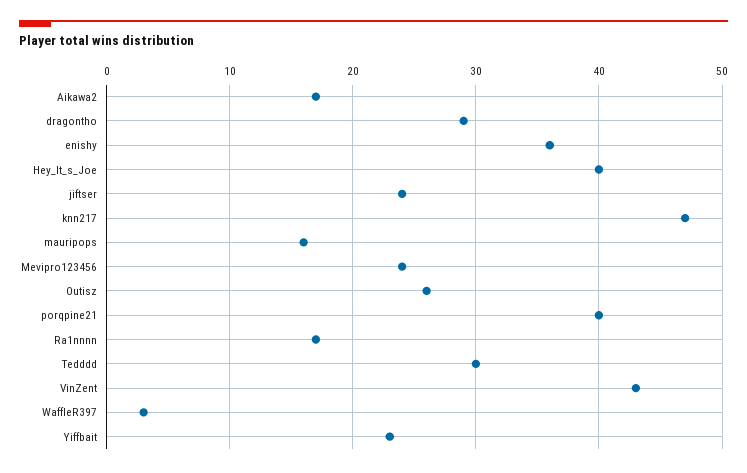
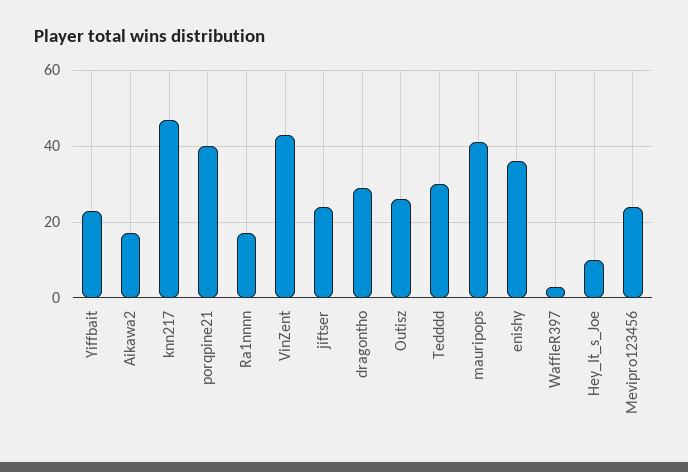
Hey_It_s_Joe: 40 -> 10
mauripops: 16 -> 40

